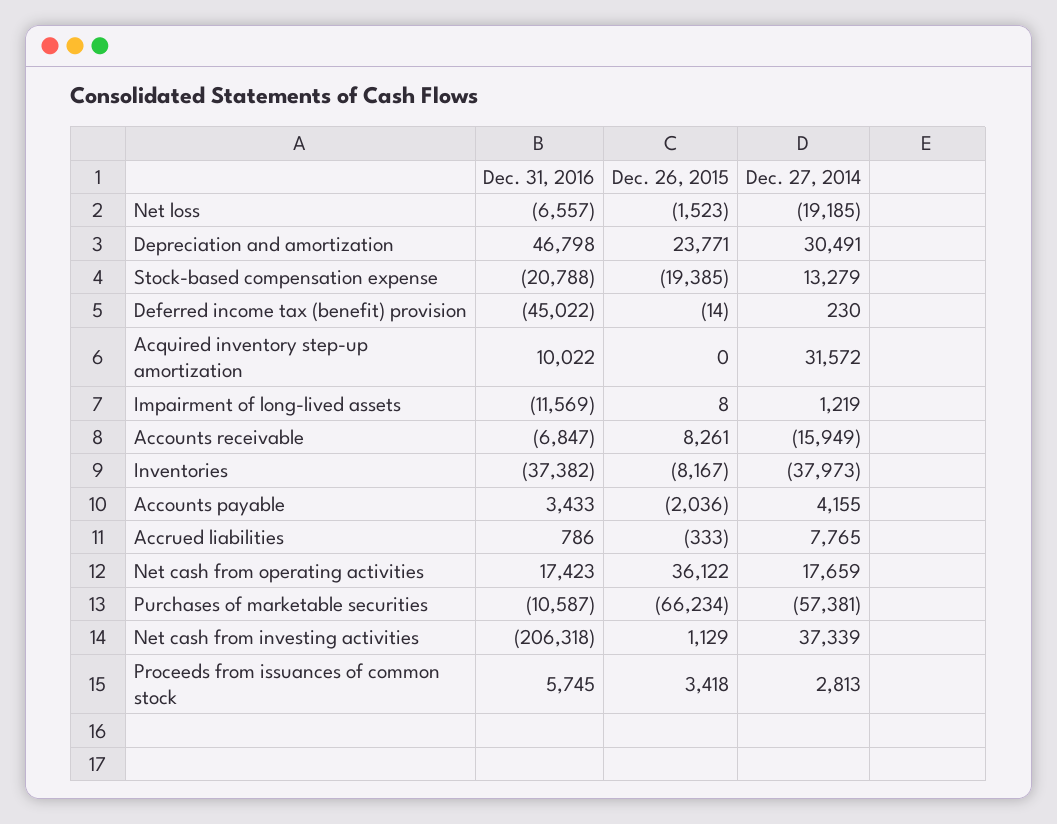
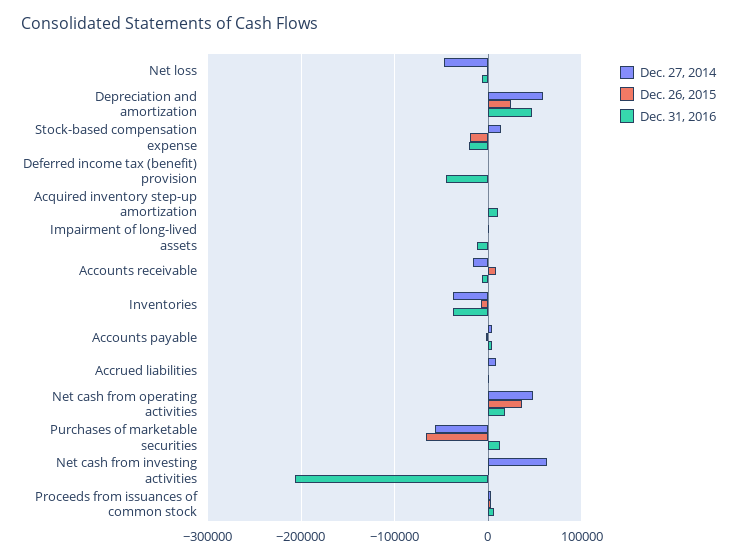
Dec. 27, 2014, Net loss: -19185 -> -50000
Dec. 27, 2014, Depreciation and amortization: 30491 -> 60000
Dec. 27, 2014, Acquired inventory step-up amortization: 31572 -> 0
Dec. 27, 2014, Net cash from operating activities: 17659 -> 50000
Dec. 31, 2016, Purchases of marketable securities: -10587 -> 10000
Dec. 27, 2014, Net cash from investing activities: 37339 -> 60000

